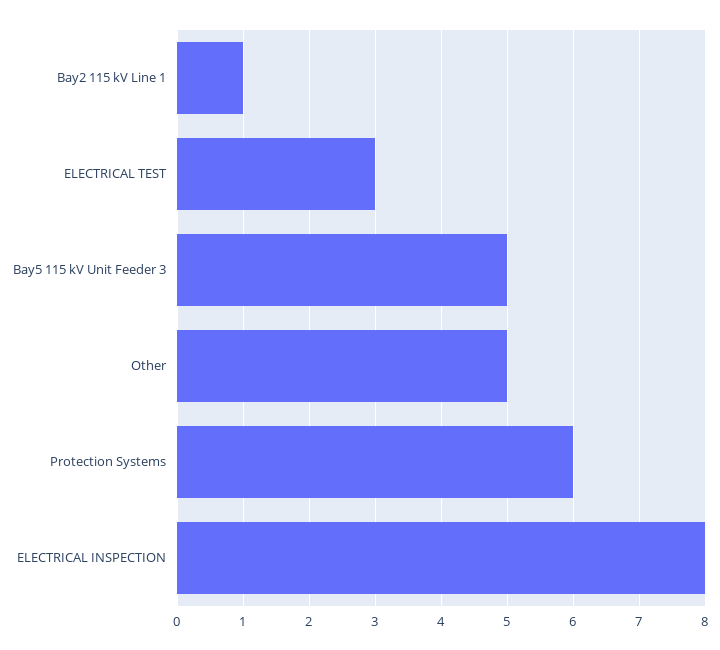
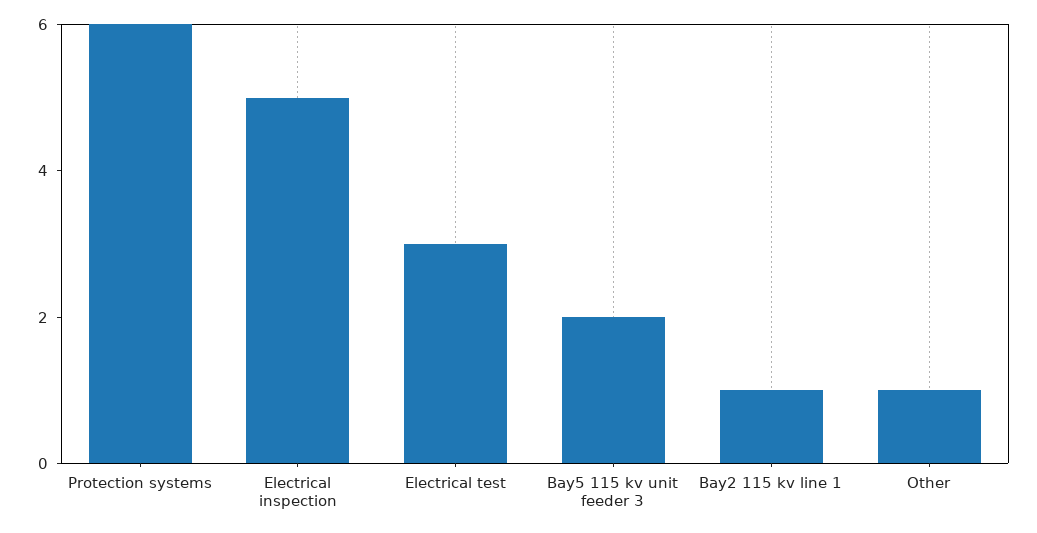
Bay5 115 kV Unit Feeder 3: 5 -> 2
Other: 5 -> 1
ELECTRICAL INSPECTION: 8 -> 5

